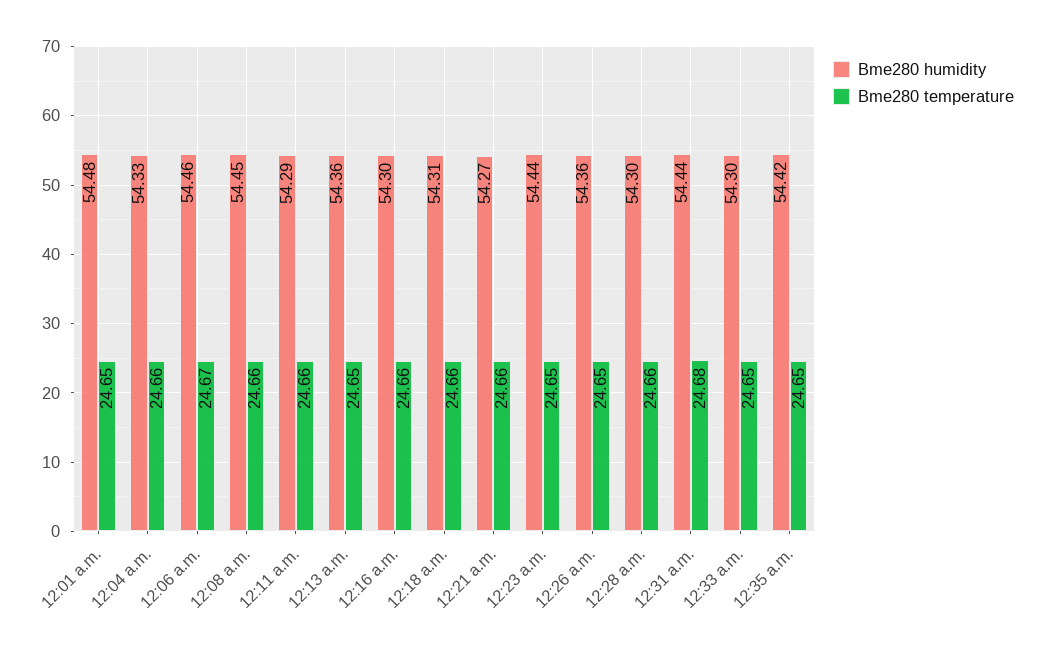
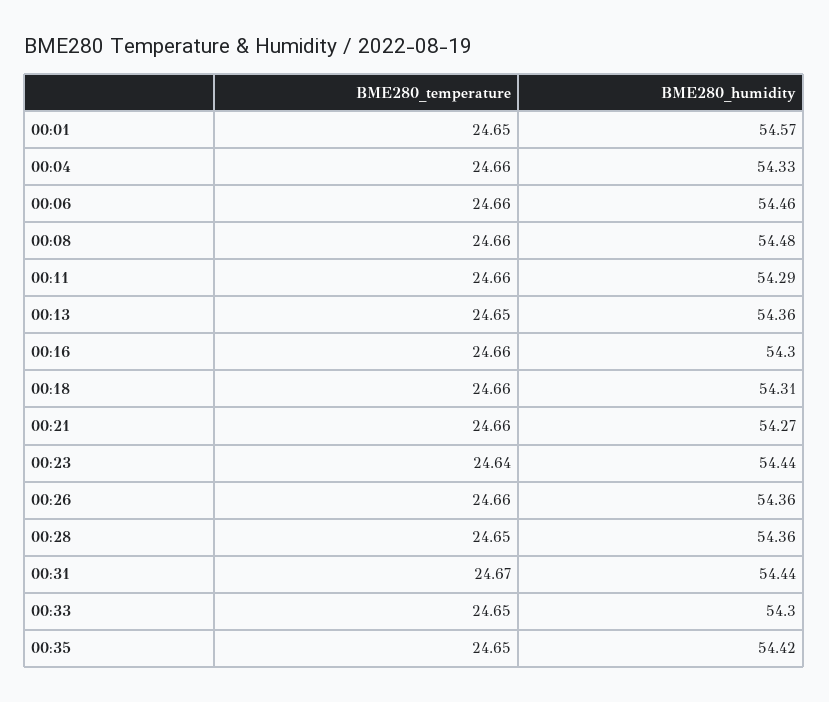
Bme280 humidity, 12:01 a.m.: 54.48 -> 54.57
Bme280 temperature, 12:06 a.m.: 24.67 -> 24.66
Bme280 humidity, 12:08 a.m.: 54.45 -> 54.48
Bme280 temperature, 12:23 a.m.: 24.65 -> 24.64
Bme280 temperature, 12:26 a.m.: 24.65 -> 24.66
Bme280 humidity, 12:28 a.m.: 54.3 -> 54.36
Bme280 temperature, 12:28 a.m.: 24.66 -> 24.65
Bme280 temperature, 12:31 a.m.: 24.68 -> 24.67

